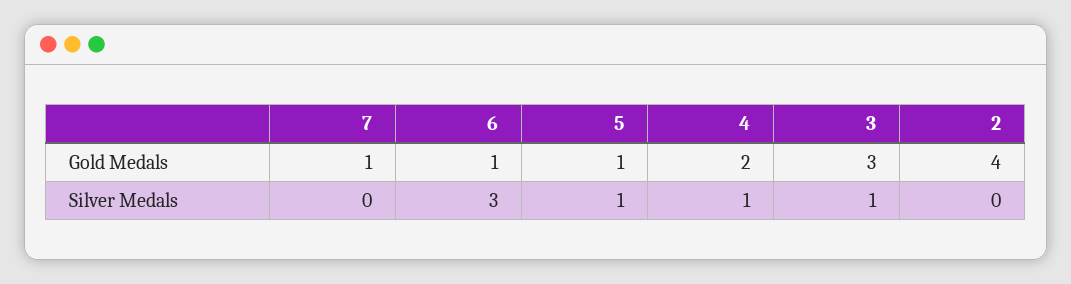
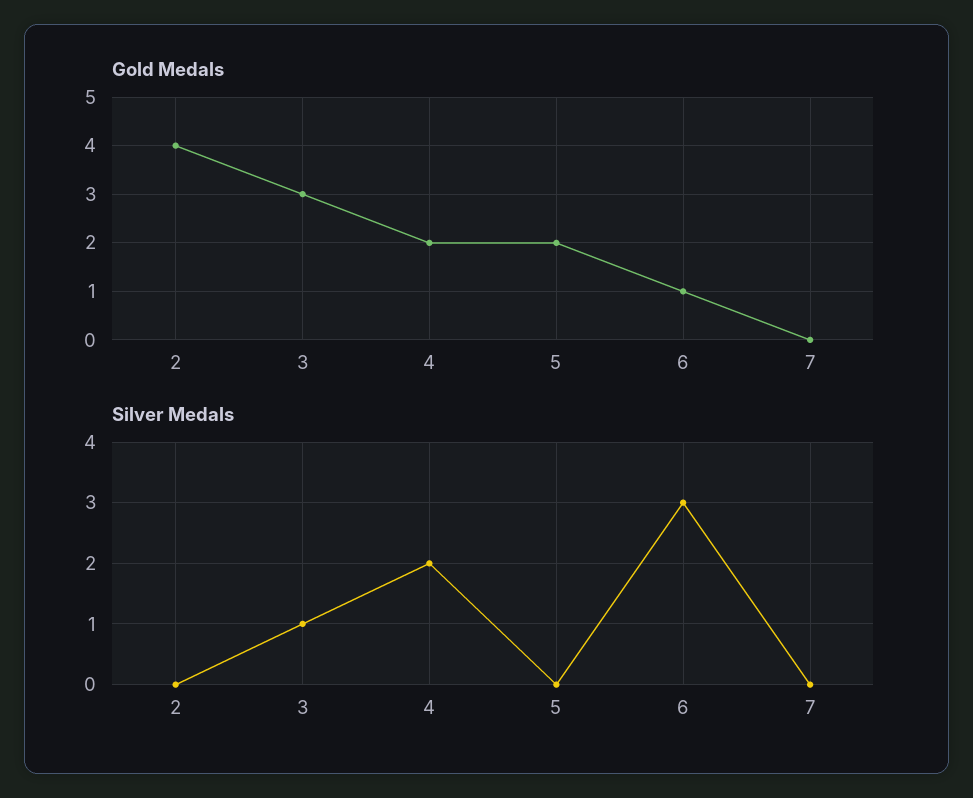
Gold Medals, 7: 1 -> 0
Gold Medals, 5: 1 -> 2
Silver Medals, 5: 1 -> 0
Silver Medals, 4: 1 -> 2

